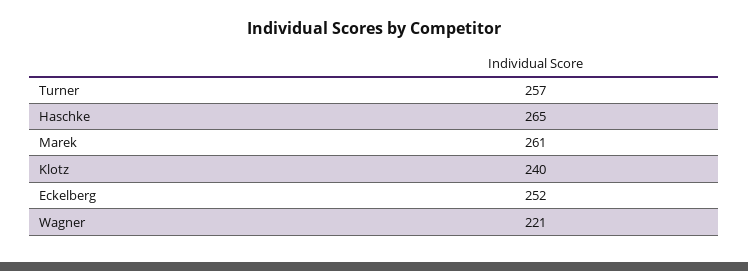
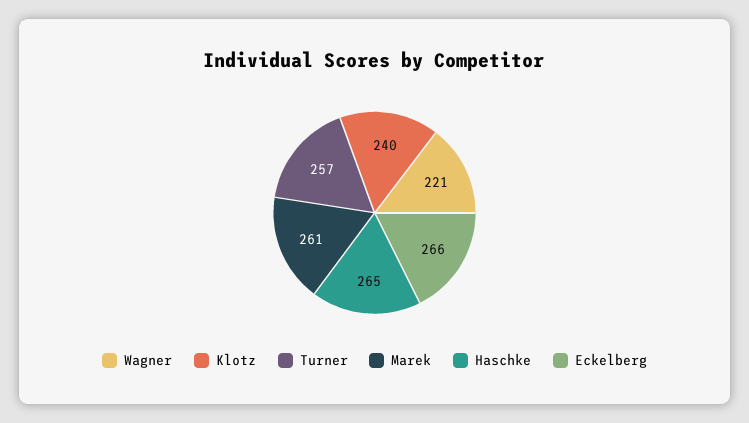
Eckelberg: 252 -> 266

